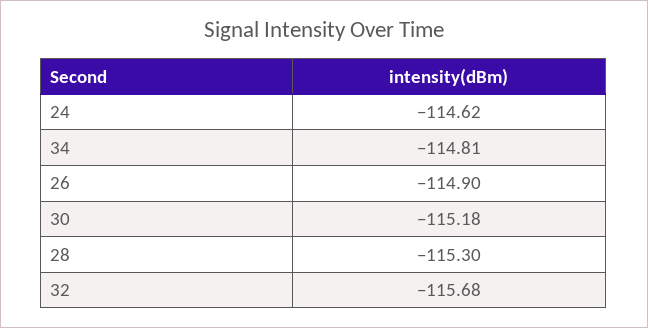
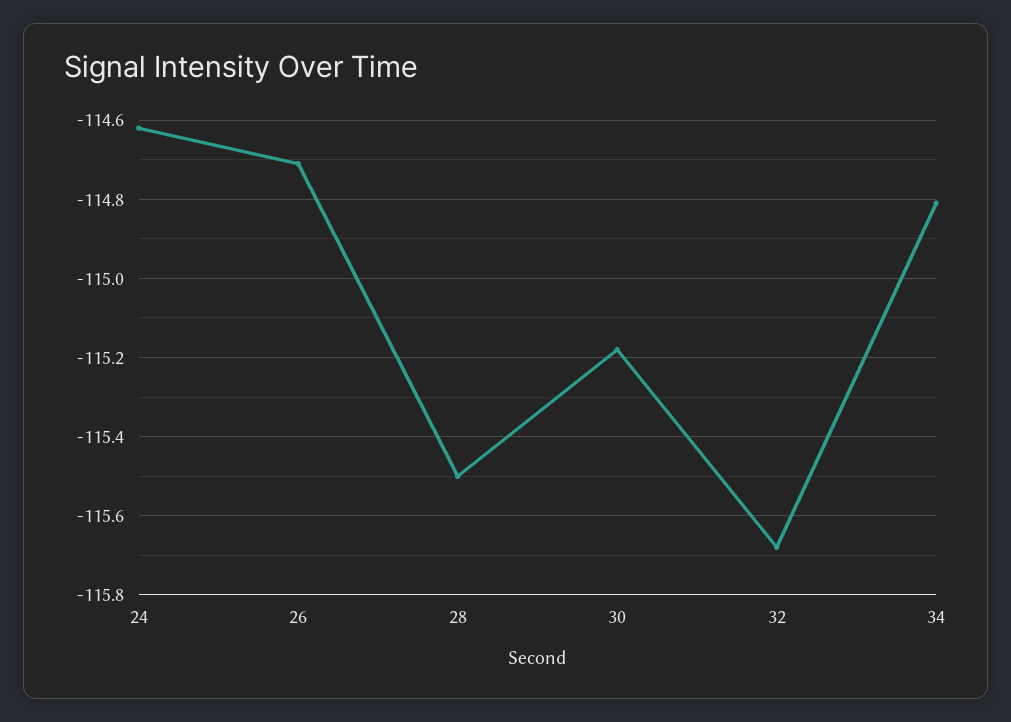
26: -114.9 -> -114.7
28: -115.3 -> -115.5

